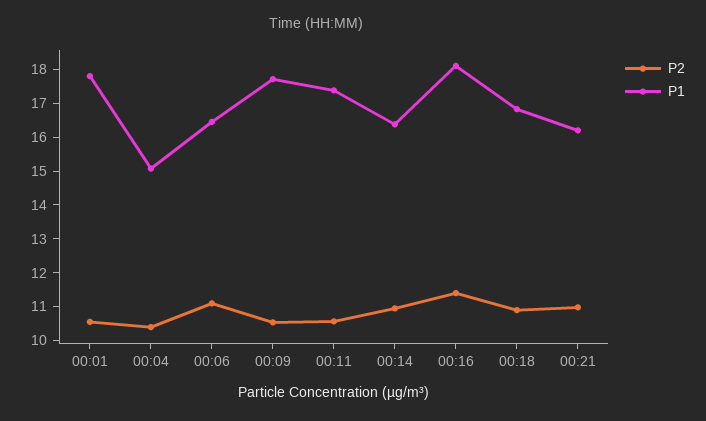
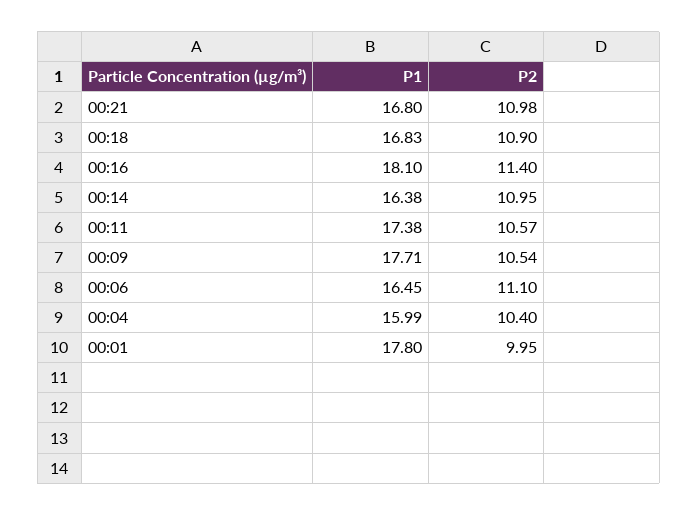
P2, 00:01: 10.5 -> 9.95
P1, 00:04: 15 -> 15.99
P1, 00:21: 16.25 -> 16.8

